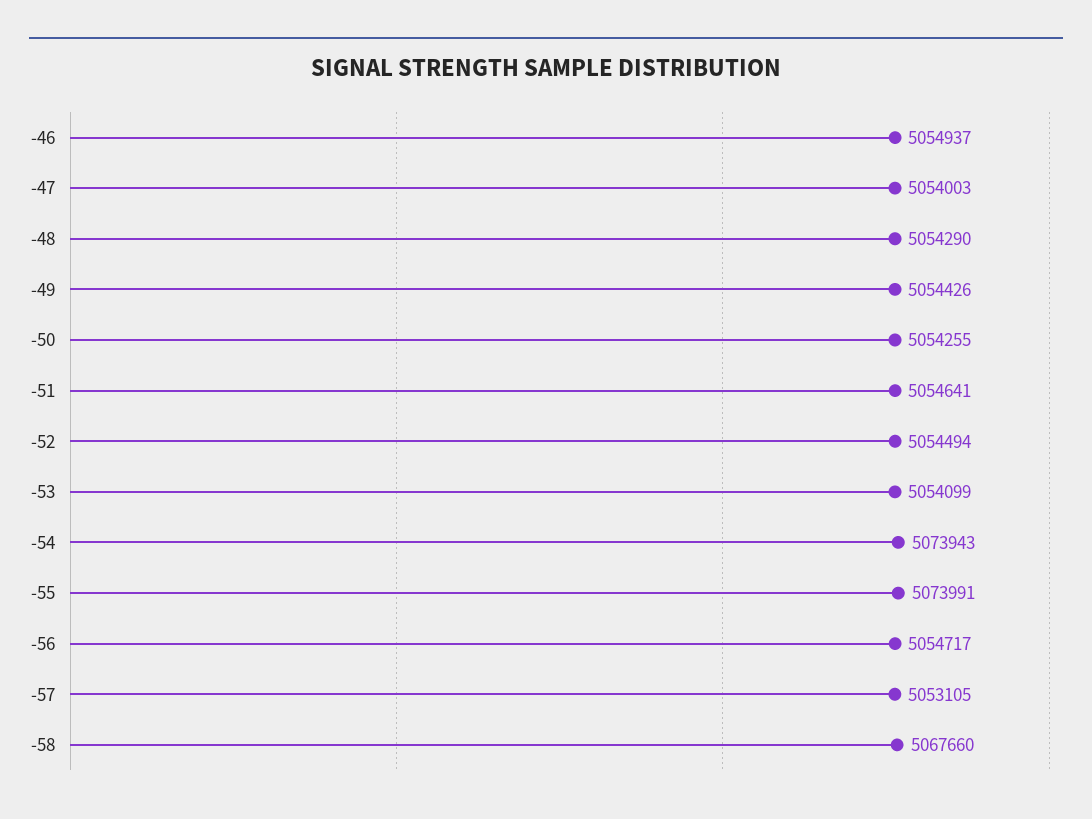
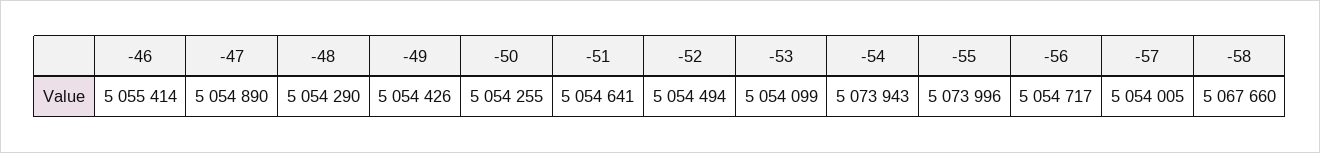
-46: 5054937 -> 5055414
-47: 5054003 -> 5054890
-55: 5073991 -> 5073996
-57: 5053105 -> 5054005

